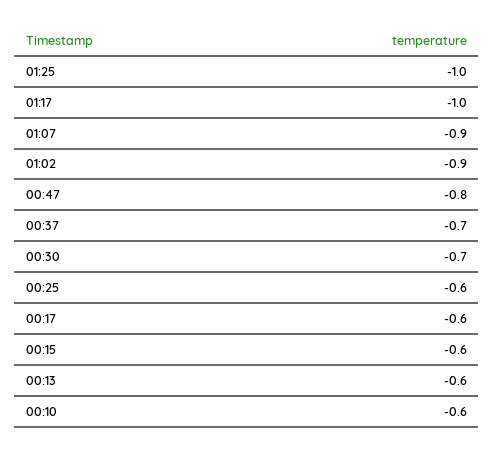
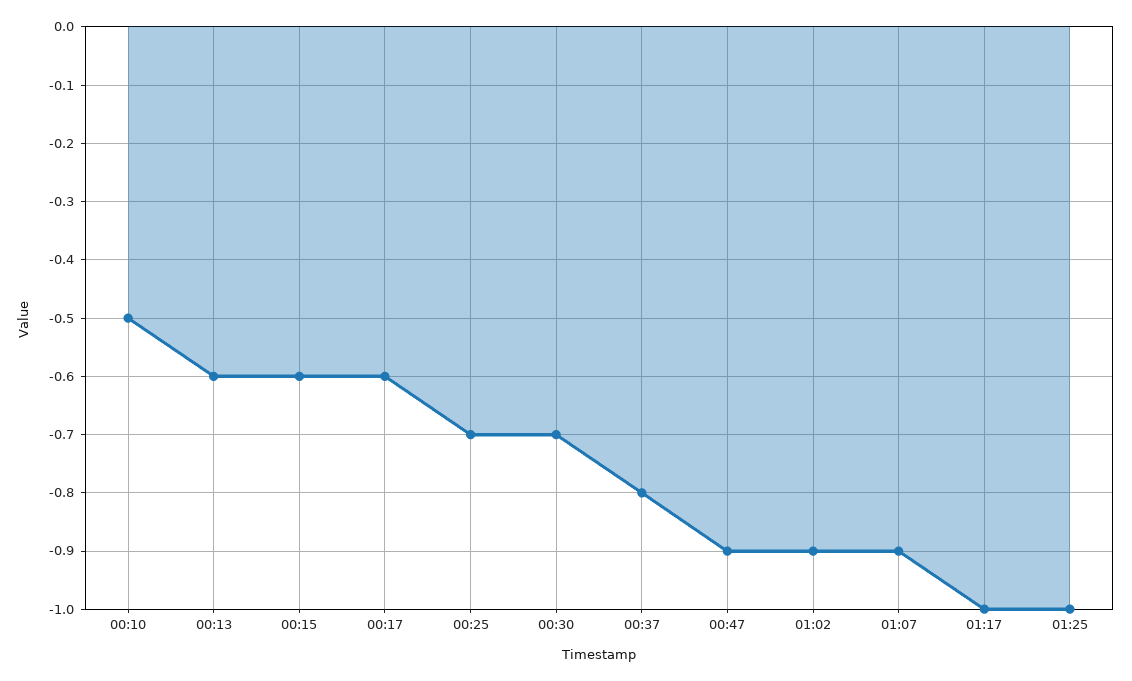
00:47: -0.8 -> -0.9
00:37: -0.7 -> -0.8
00:25: -0.6 -> -0.7
00:10: -0.6 -> -0.5

